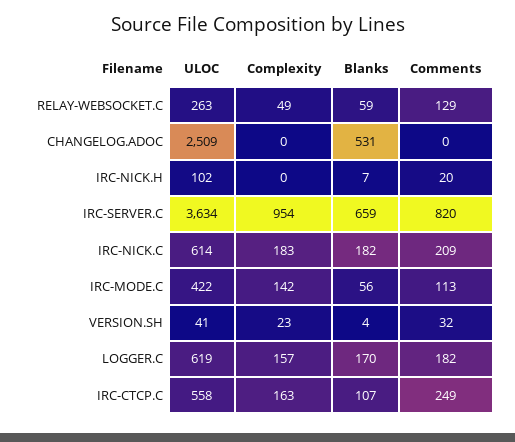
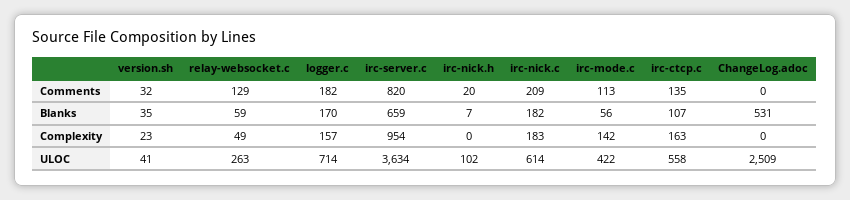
Blanks, VERSION.SH: 4 -> 35
ULOC, LOGGER.C: 619 -> 714
Comments, IRC-CTCP.C: 249 -> 135

